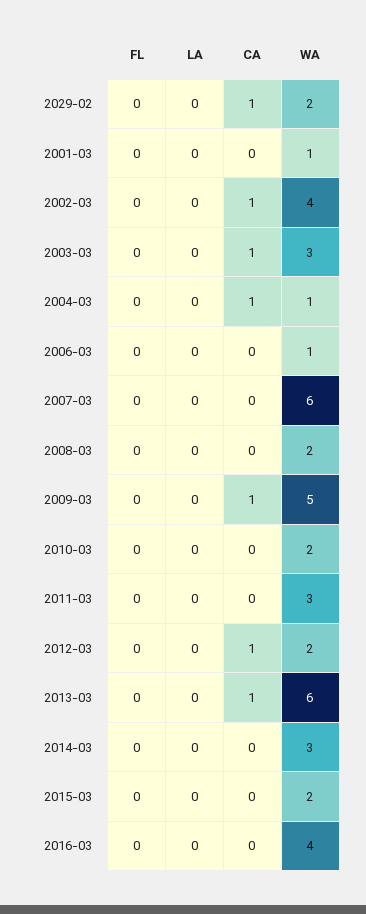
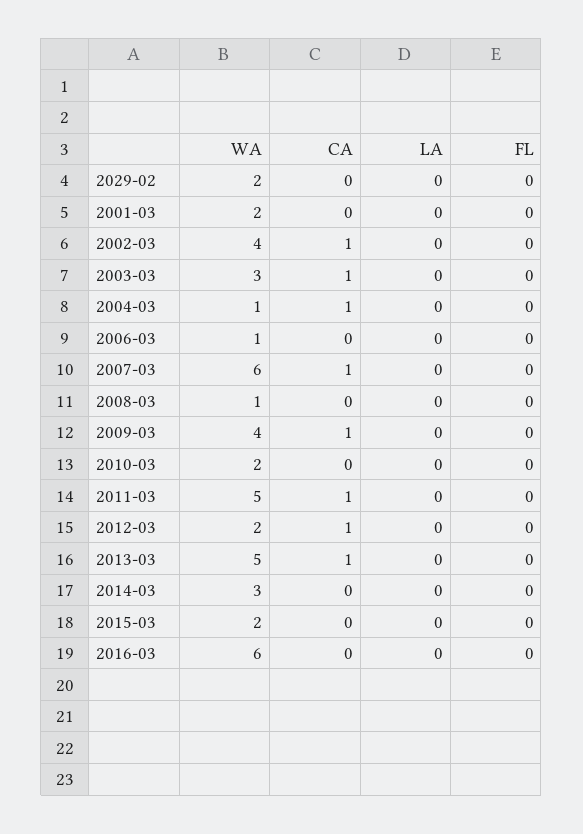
CA, 2029-02: 1 -> 0
WA, 2001-03: 1 -> 2
CA, 2007-03: 0 -> 1
WA, 2008-03: 2 -> 1
WA, 2009-03: 5 -> 4
CA, 2011-03: 0 -> 1
WA, 2011-03: 3 -> 5
WA, 2013-03: 6 -> 5
WA, 2016-03: 4 -> 6

